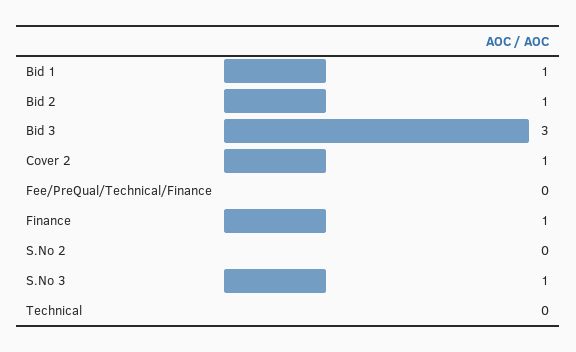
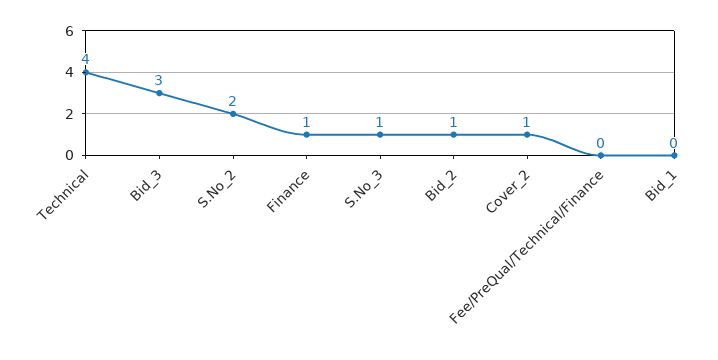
Bid 1: 1 -> 0
S.No 2: 0 -> 2
Technical: 0 -> 4

